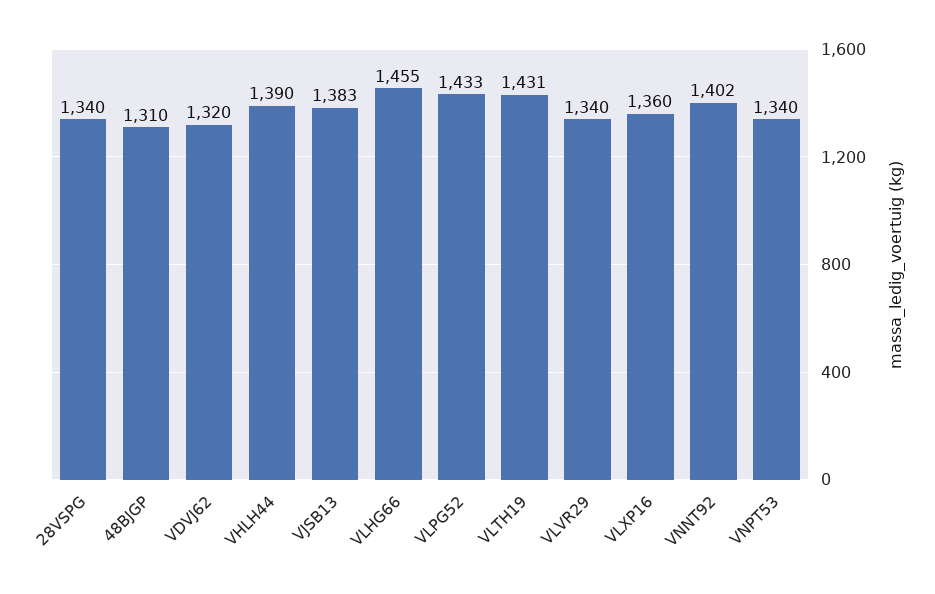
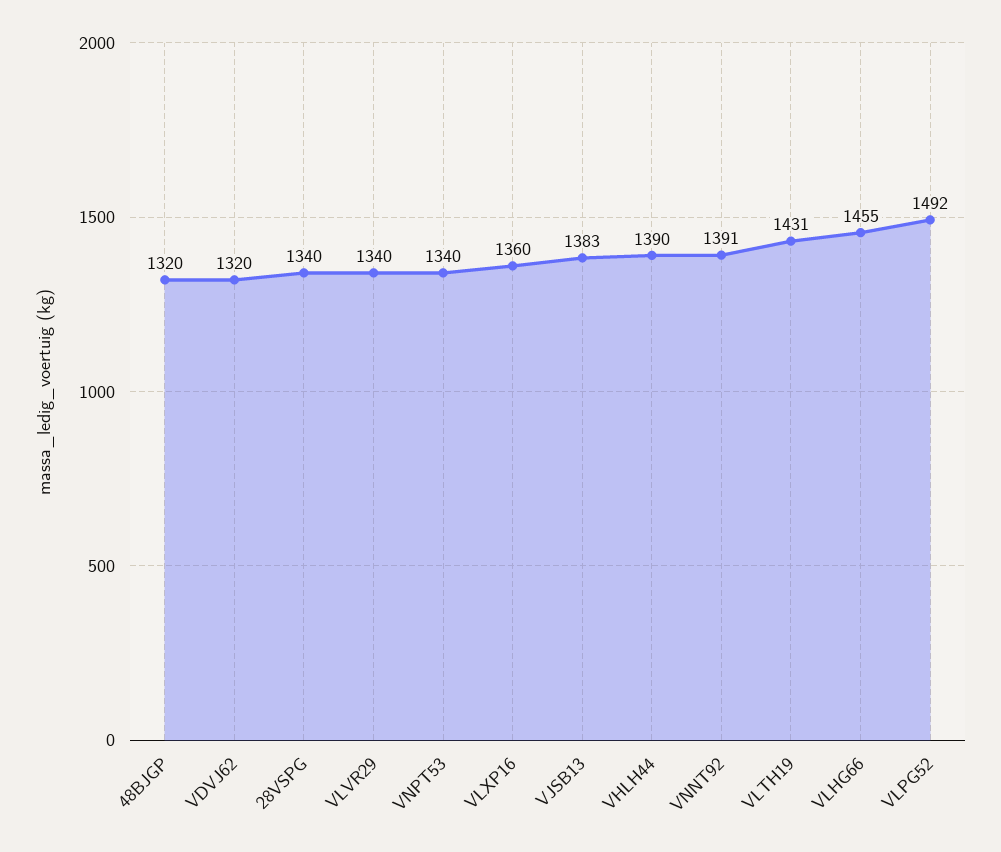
48BJGP: 1310 -> 1320
VLPG52: 1433 -> 1492
VNNT92: 1402 -> 1391

